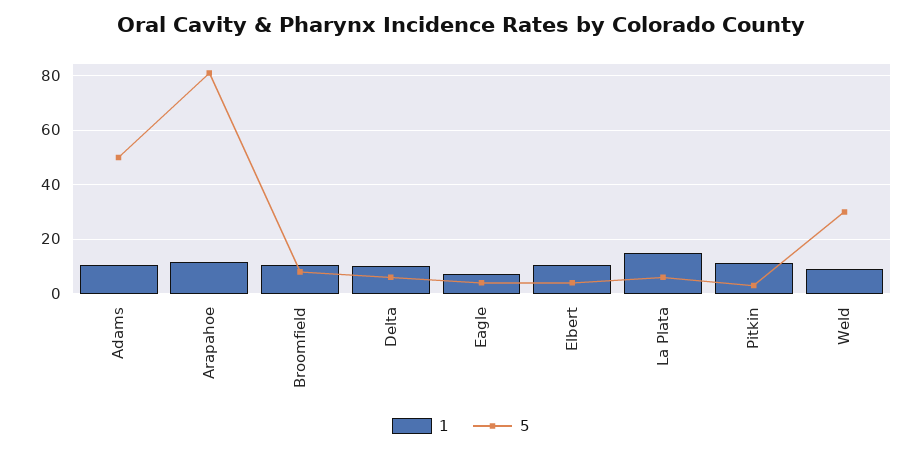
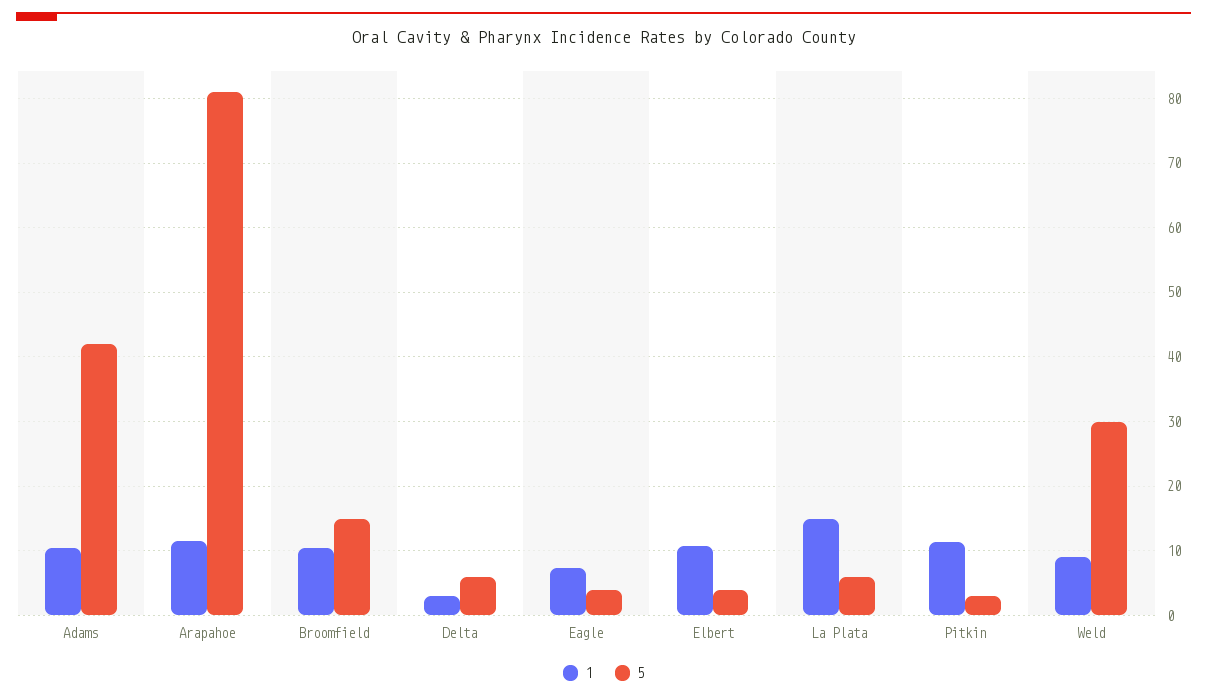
5, Adams: 50 -> 42
5, Broomfield: 7.5 -> 15
1, Delta: 10 -> 3

